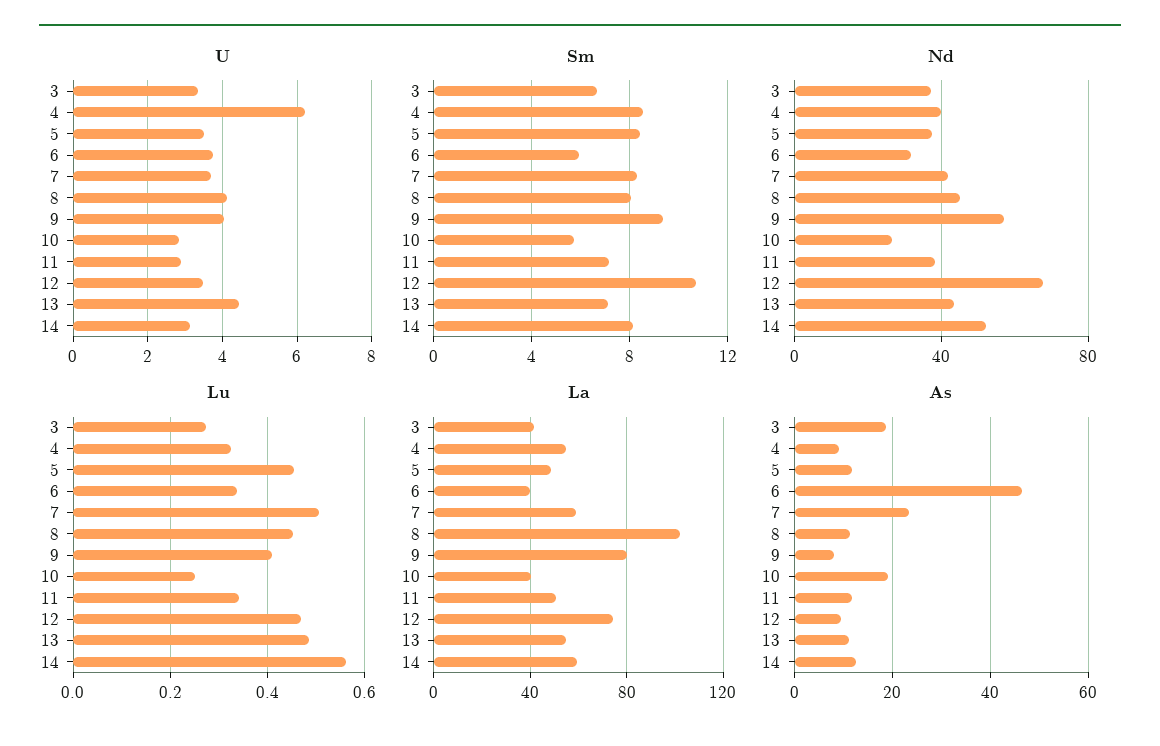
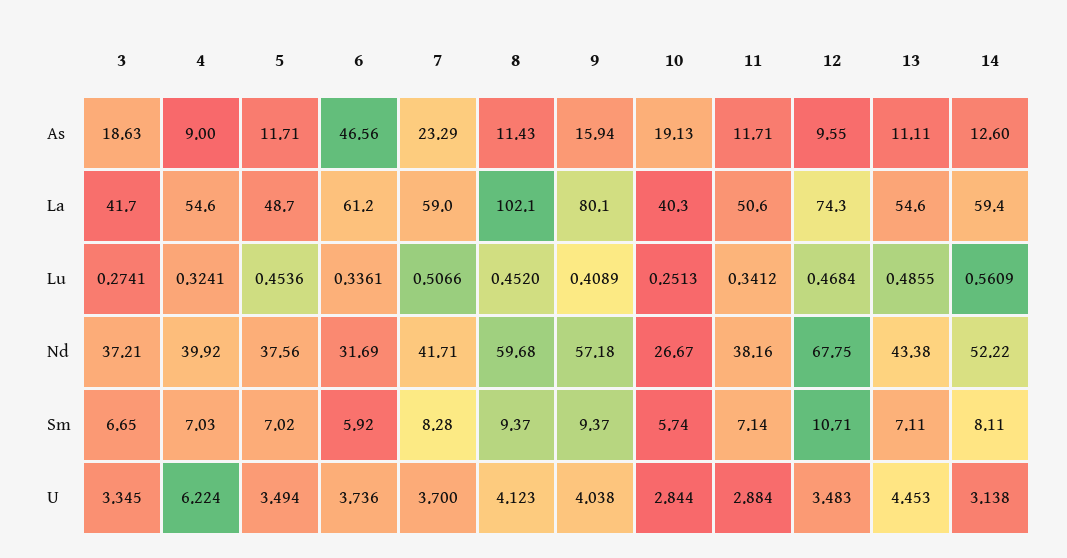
Sm, 4: 8.5 -> 7.03
Sm, 5: 8.5 -> 7.02
Sm, 8: 8 -> 9.37
Nd, 8: 45 -> 59.68
La, 6: 40 -> 61.2
As, 9: 8 -> 15.94

